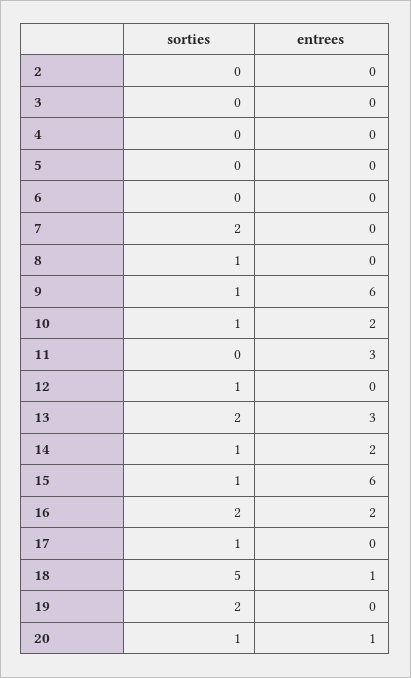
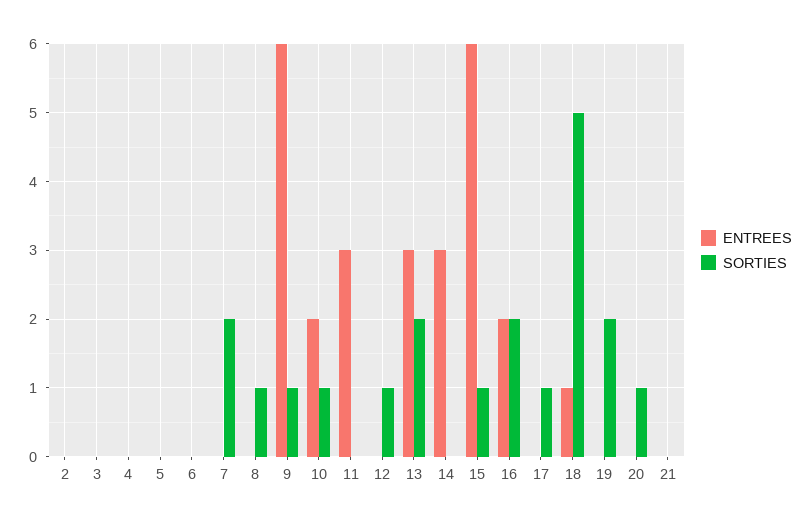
sorties, 14: 1 -> 0
entrees, 14: 2 -> 3
entrees, 20: 1 -> 0
entrees, 21: none -> 0
sorties, 21: none -> 0

